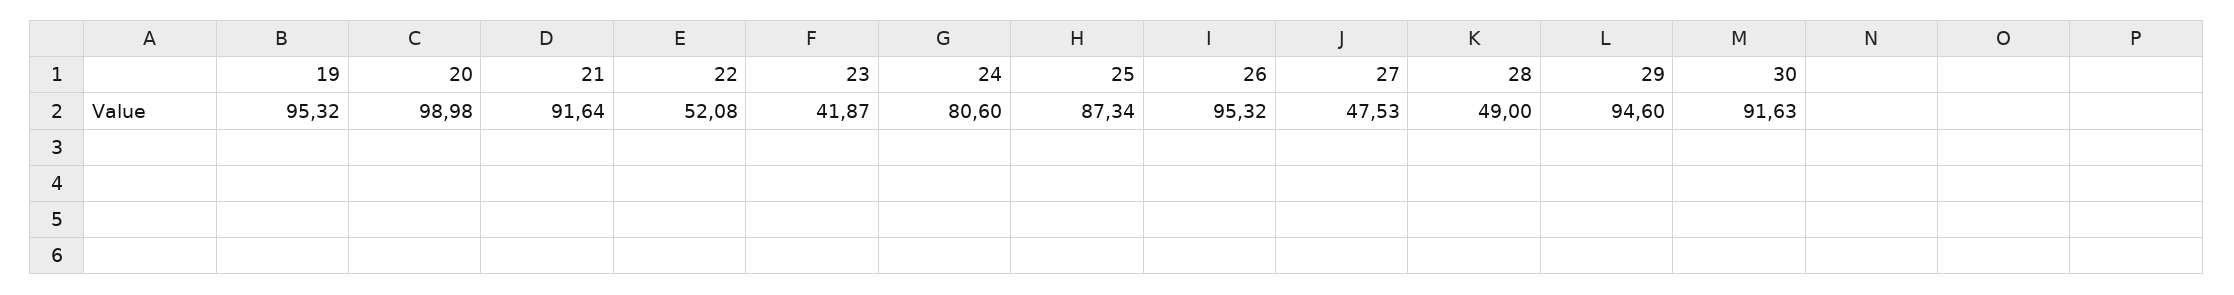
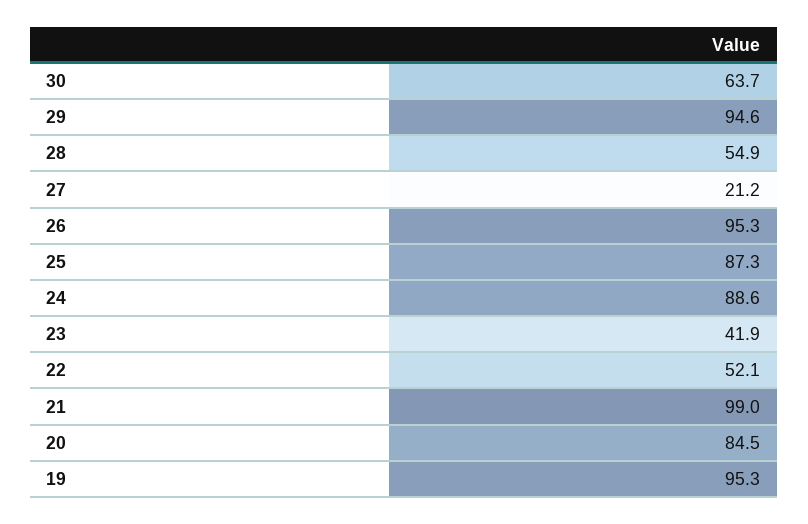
20: 98.98 -> 84.5
21: 91.64 -> 99
24: 80.6 -> 88.6
27: 47.53 -> 21.2
28: 49 -> 54.9
30: 91.63 -> 63.7

